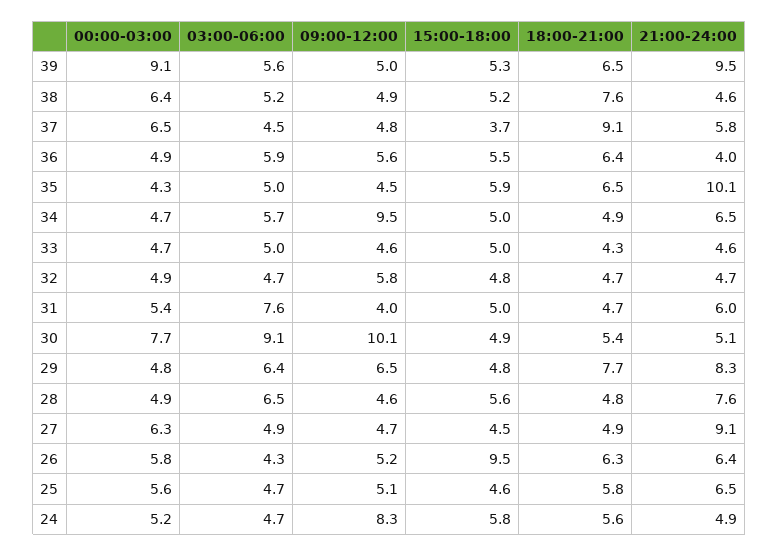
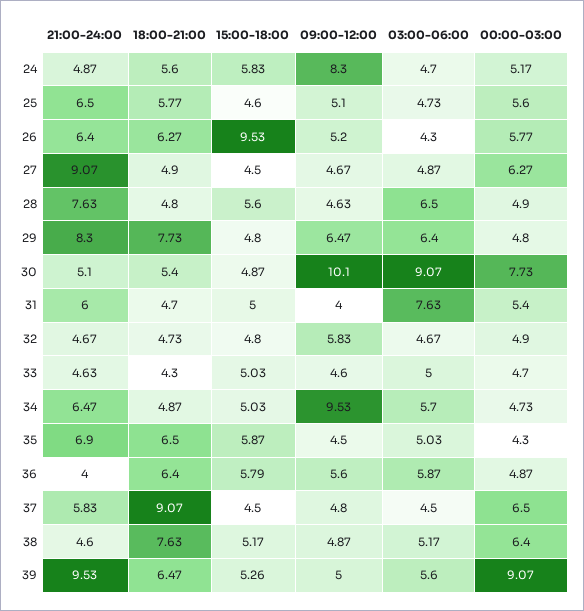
15:00-18:00, 37: 3.7 -> 4.5
15:00-18:00, 36: 5.5 -> 5.79
21:00-24:00, 35: 10.1 -> 6.9

